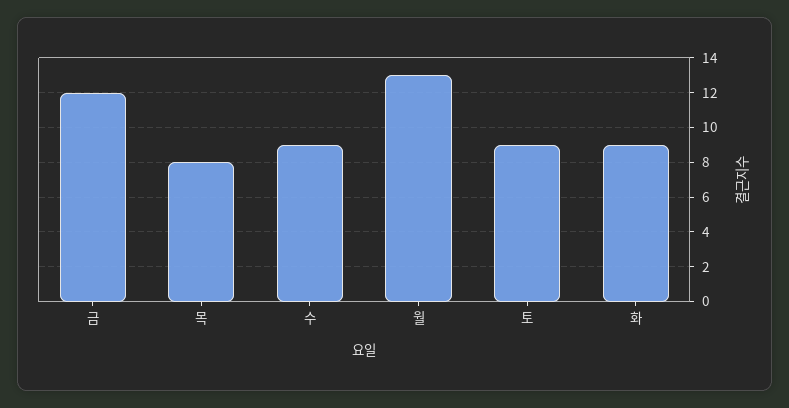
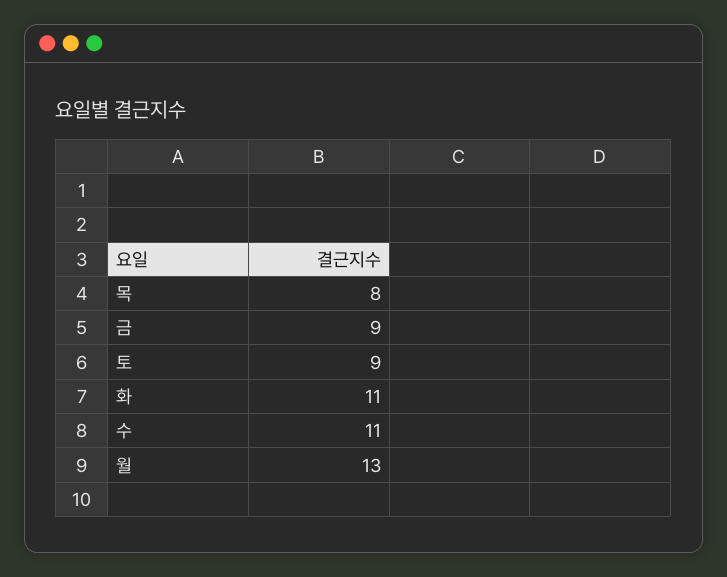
금: 12 -> 9
수: 9 -> 11
화: 9 -> 11

